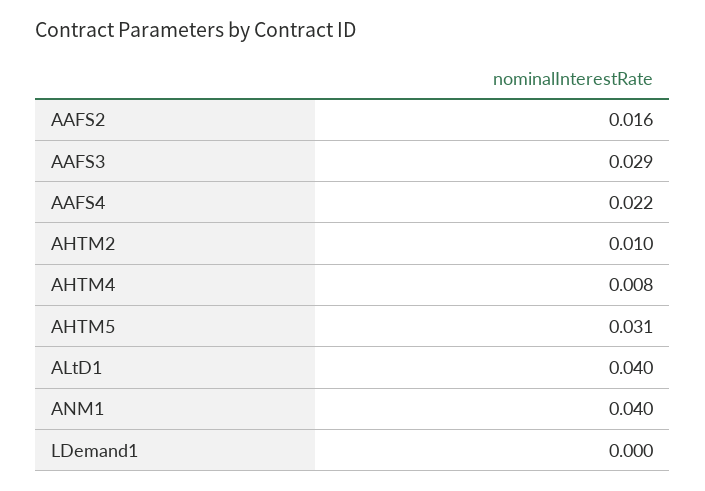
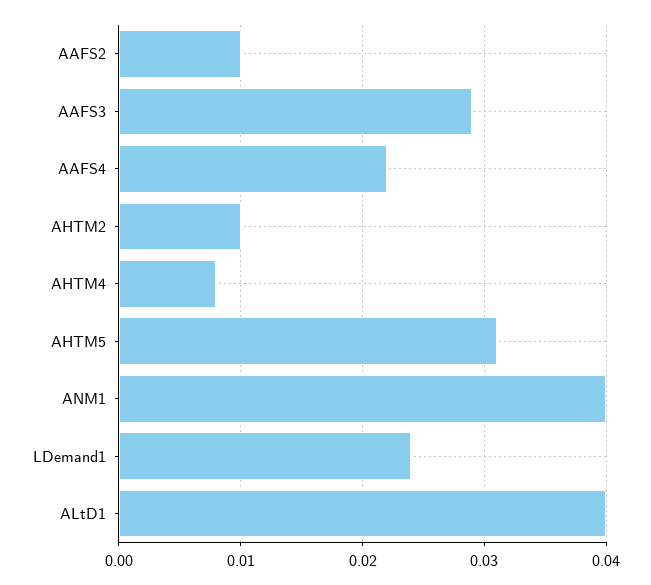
AAFS2: 0.016 -> 0.01
LDemand1: 0 -> 0.024

